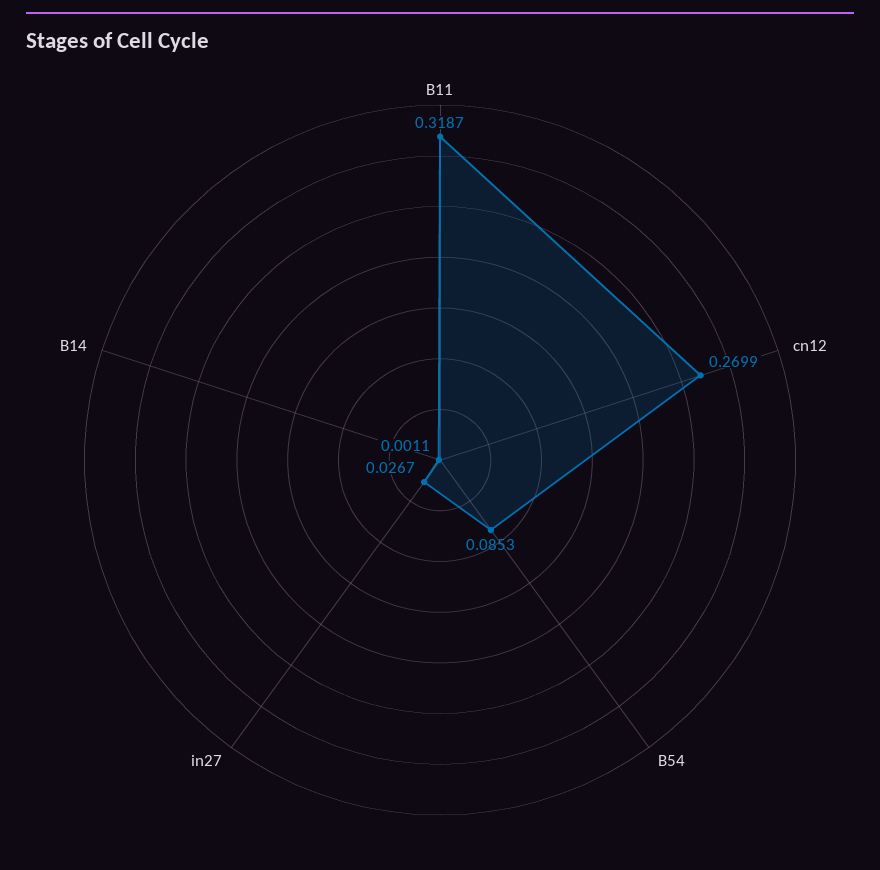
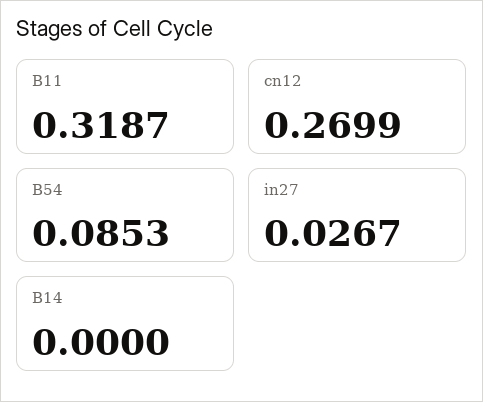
B14: 0.0011 -> 0

